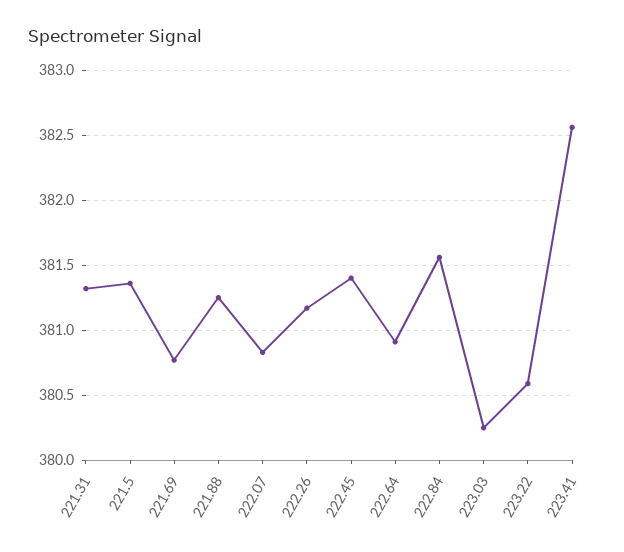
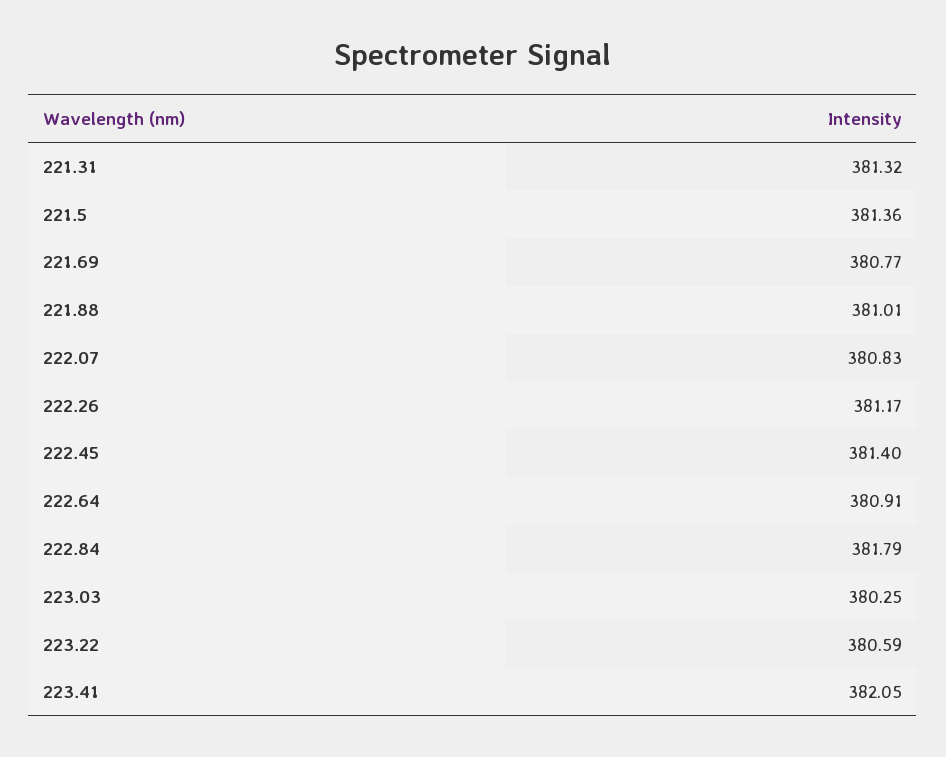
221.88: 381.25 -> 381.01
222.84: 381.55 -> 381.79
223.41: 382.55 -> 382.05

